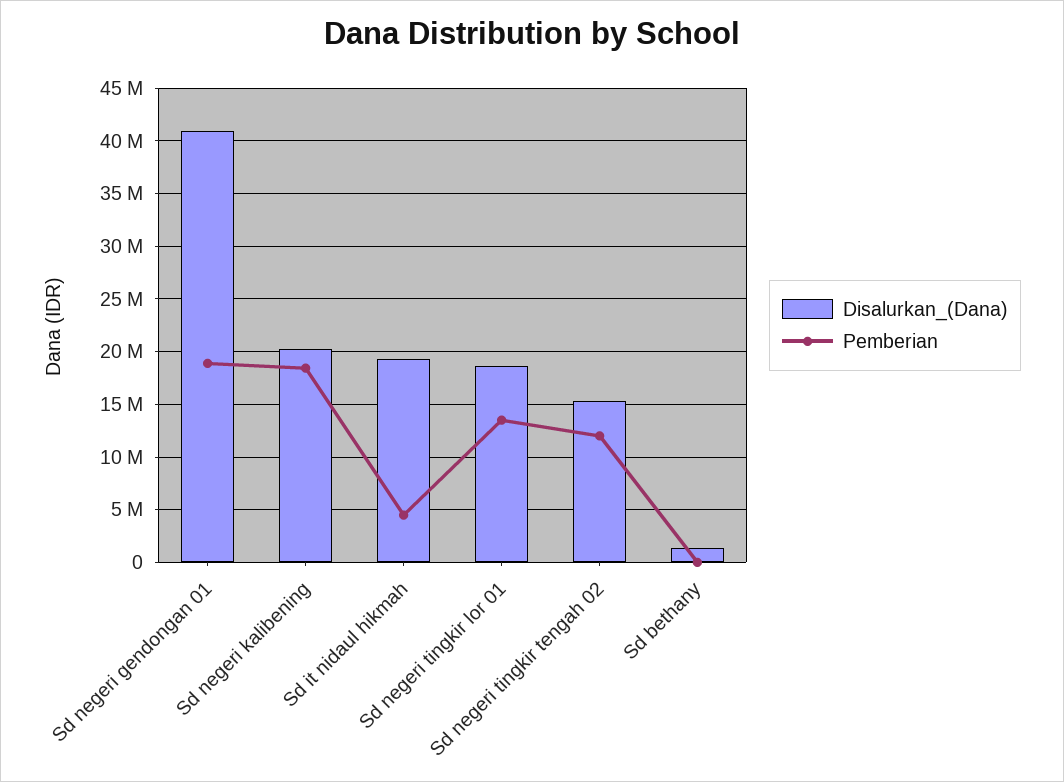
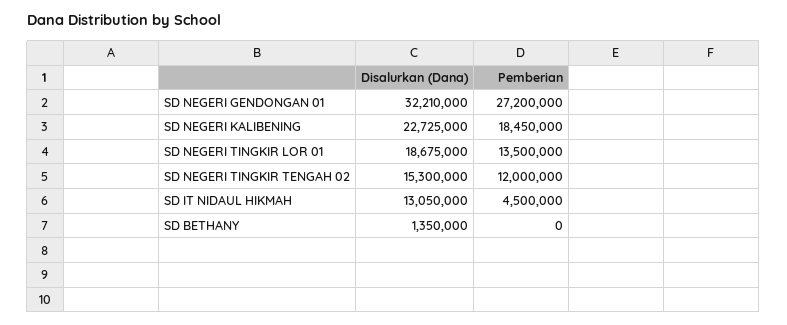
Disalurkan_(Dana), Sd negeri gendongan 01: 41000000 -> 32210000
Pemberian, Sd negeri gendongan 01: 19000000 -> 27200000
Disalurkan_(Dana), Sd negeri kalibening: 20000000 -> 22725000
Disalurkan_(Dana), Sd it nidaul hikmah: 19000000 -> 13050000

